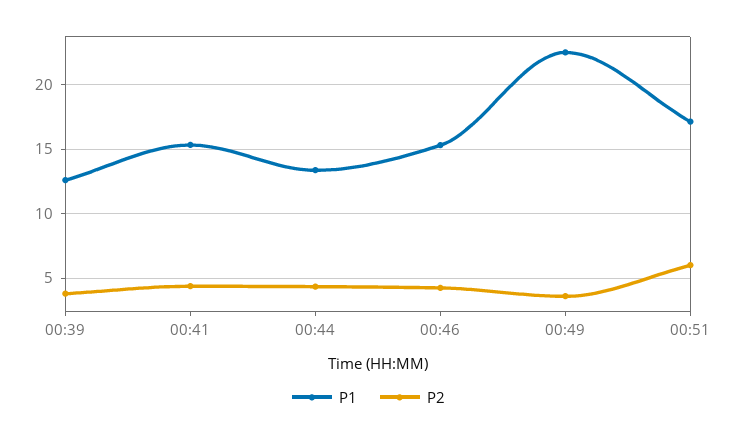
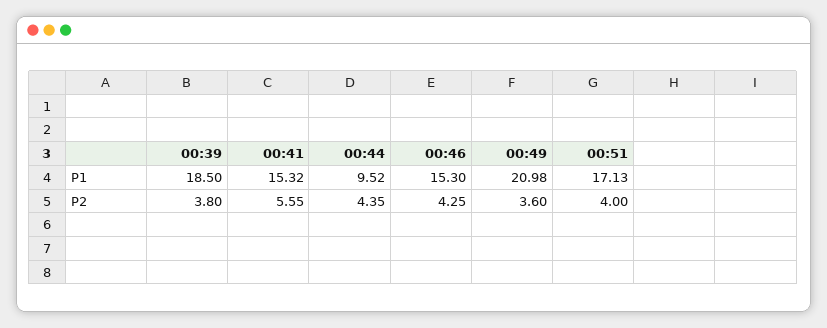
P1, 00:39: 12.5 -> 18.5
P2, 00:41: 4.5 -> 5.55
P1, 00:44: 13.5 -> 9.52
P1, 00:49: 22.5 -> 20.98
P2, 00:51: 6 -> 4

